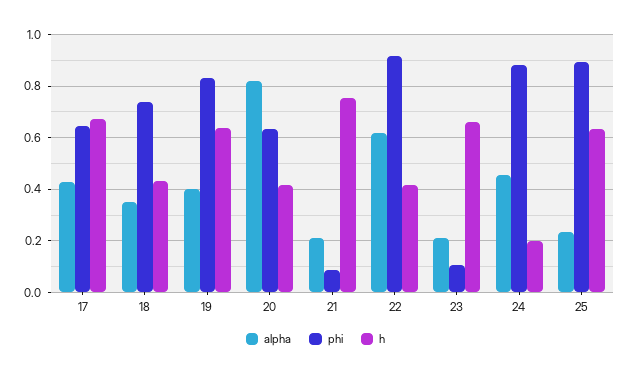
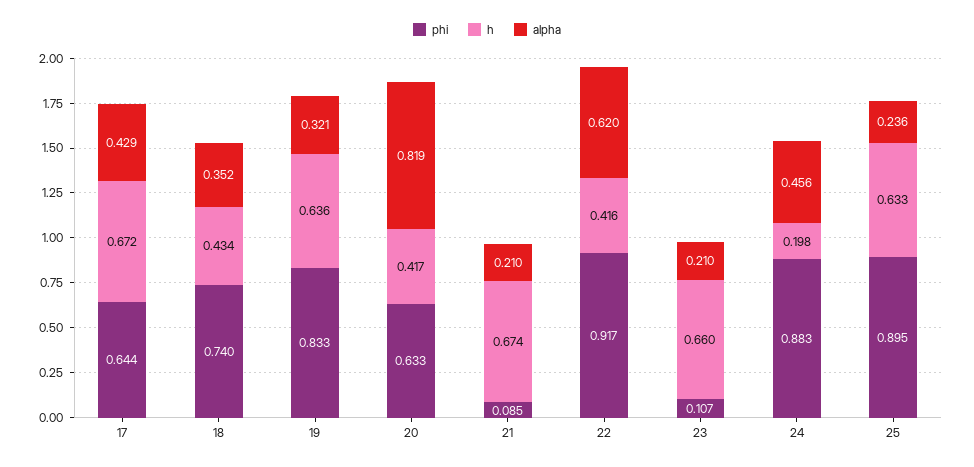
alpha, 19: 0.4 -> 0.321
h, 21: 0.75 -> 0.674

